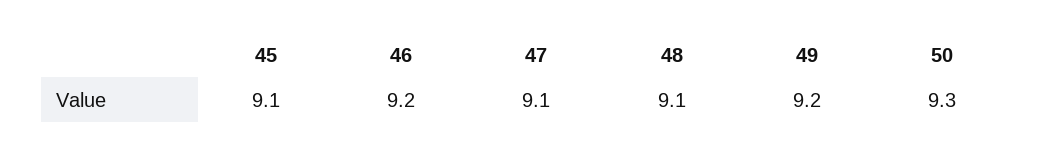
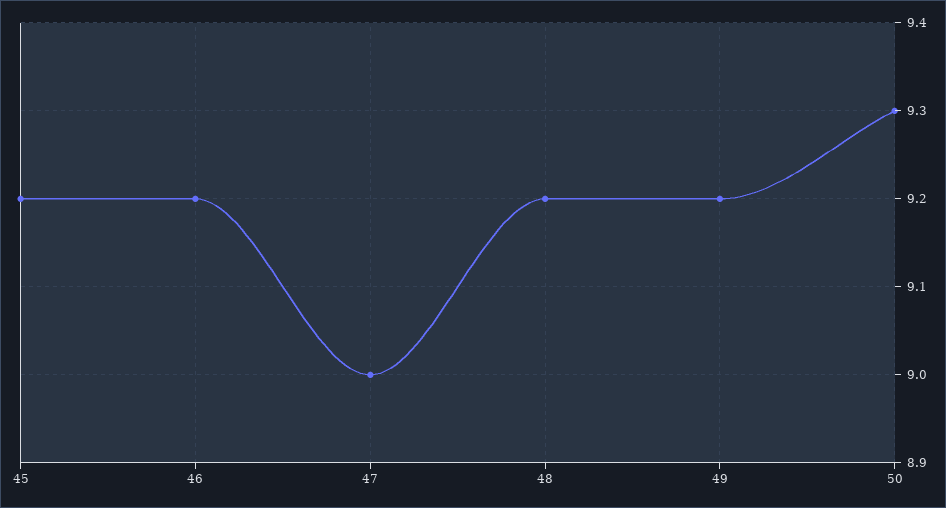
45: 9.1 -> 9.2
47: 9.1 -> 9
48: 9.1 -> 9.2

